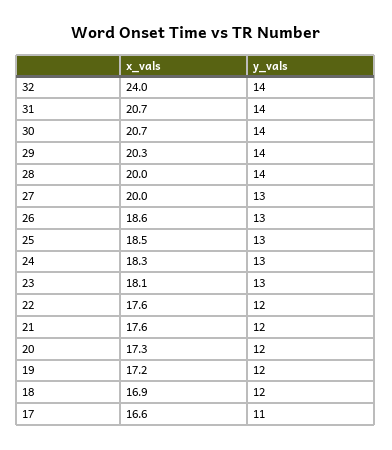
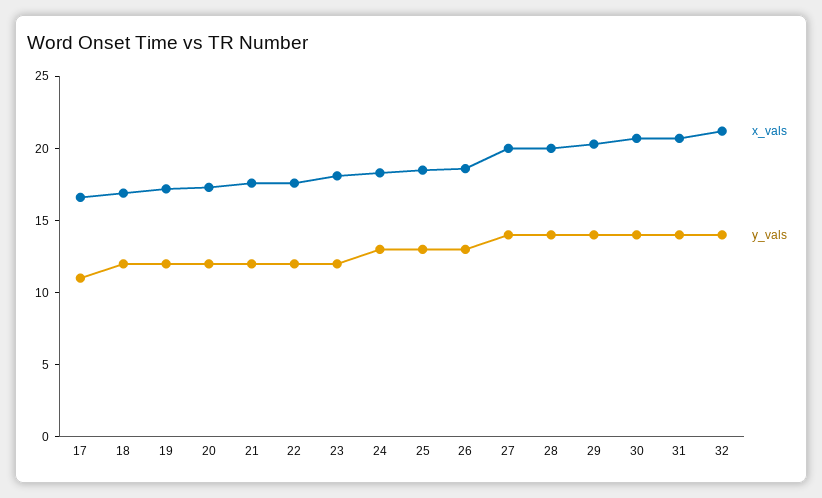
x_vals, 32: 24 -> 21
y_vals, 27: 13 -> 14
y_vals, 23: 13 -> 12

